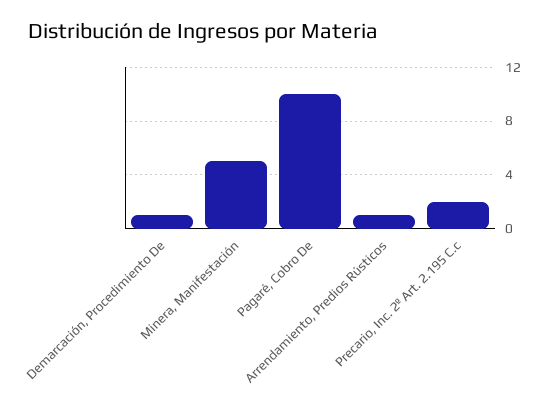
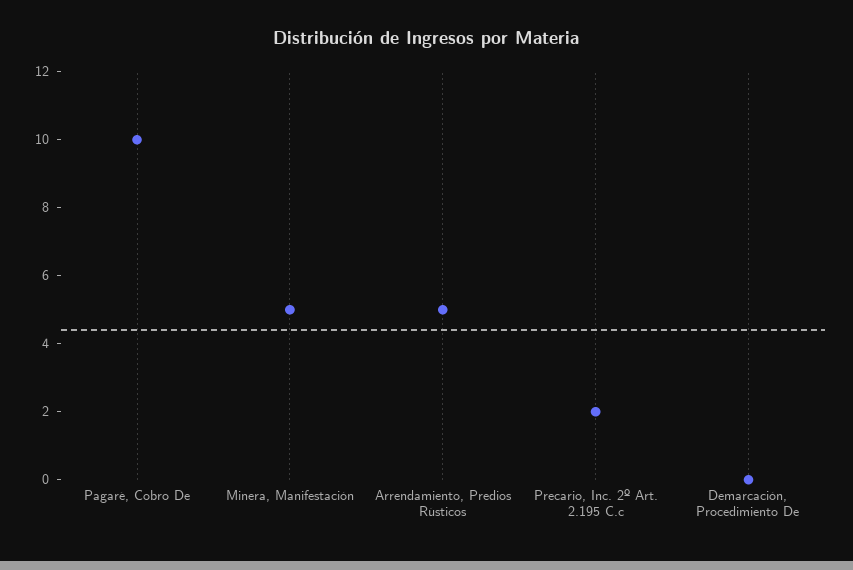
Demarcación, Procedimiento De: 1 -> 0
Arrendamiento, Predios Rústicos: 1 -> 5

